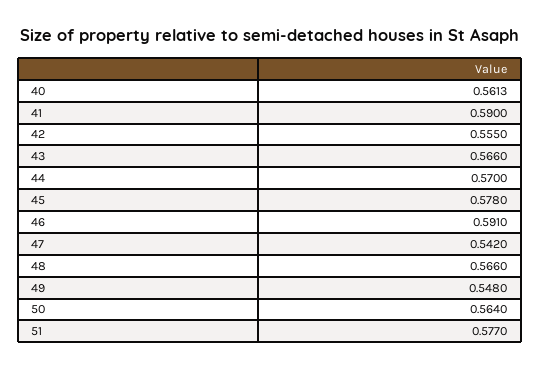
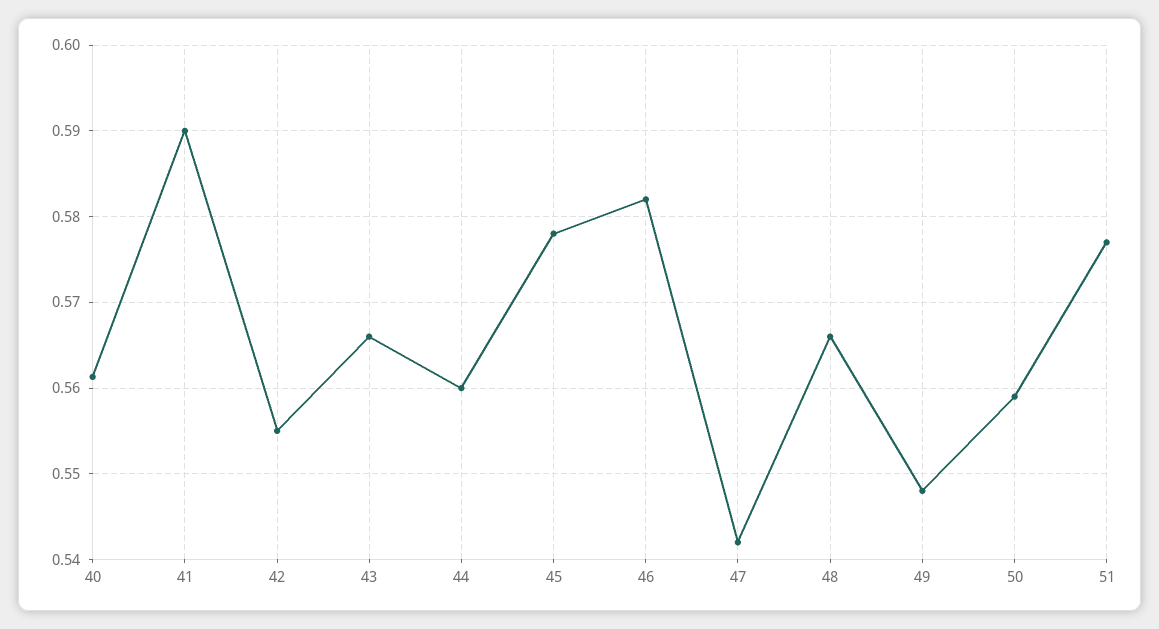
44: 0.57 -> 0.56
46: 0.591 -> 0.582
50: 0.564 -> 0.559

